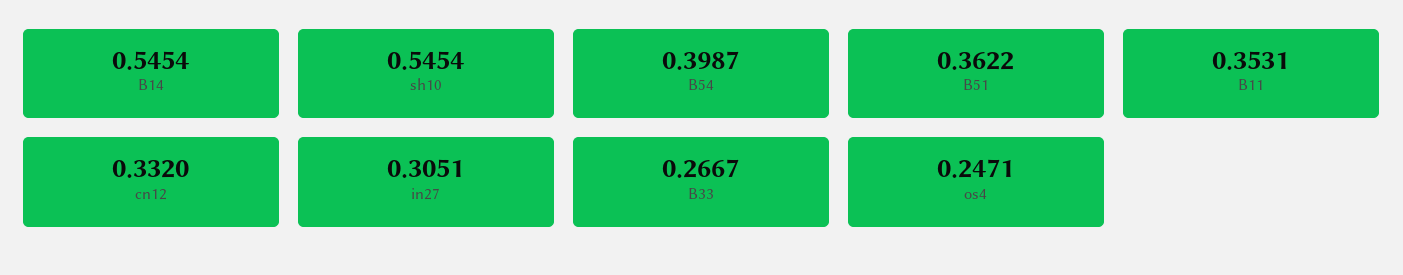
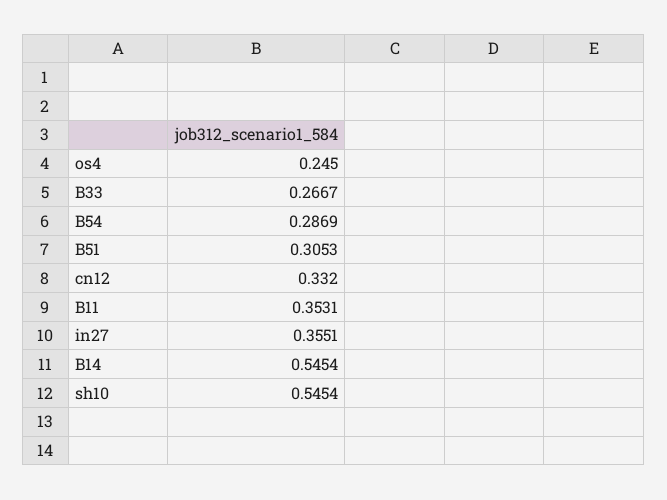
B54: 0.3987 -> 0.2869
B51: 0.3622 -> 0.3053
in27: 0.3051 -> 0.3551
os4: 0.2471 -> 0.245

